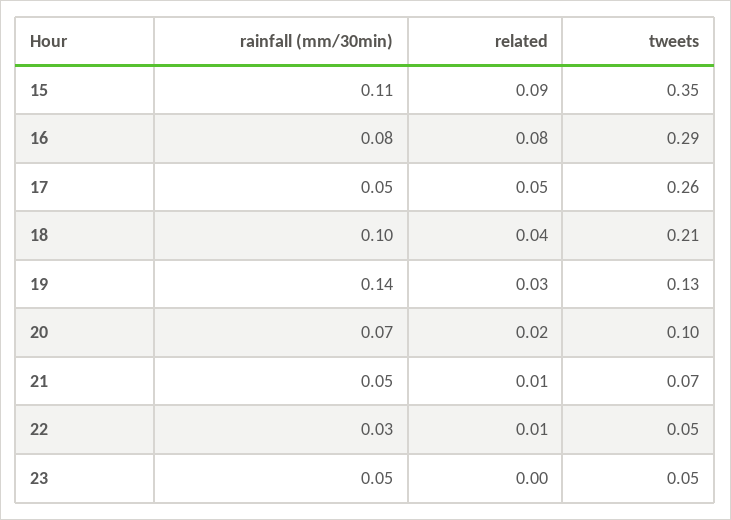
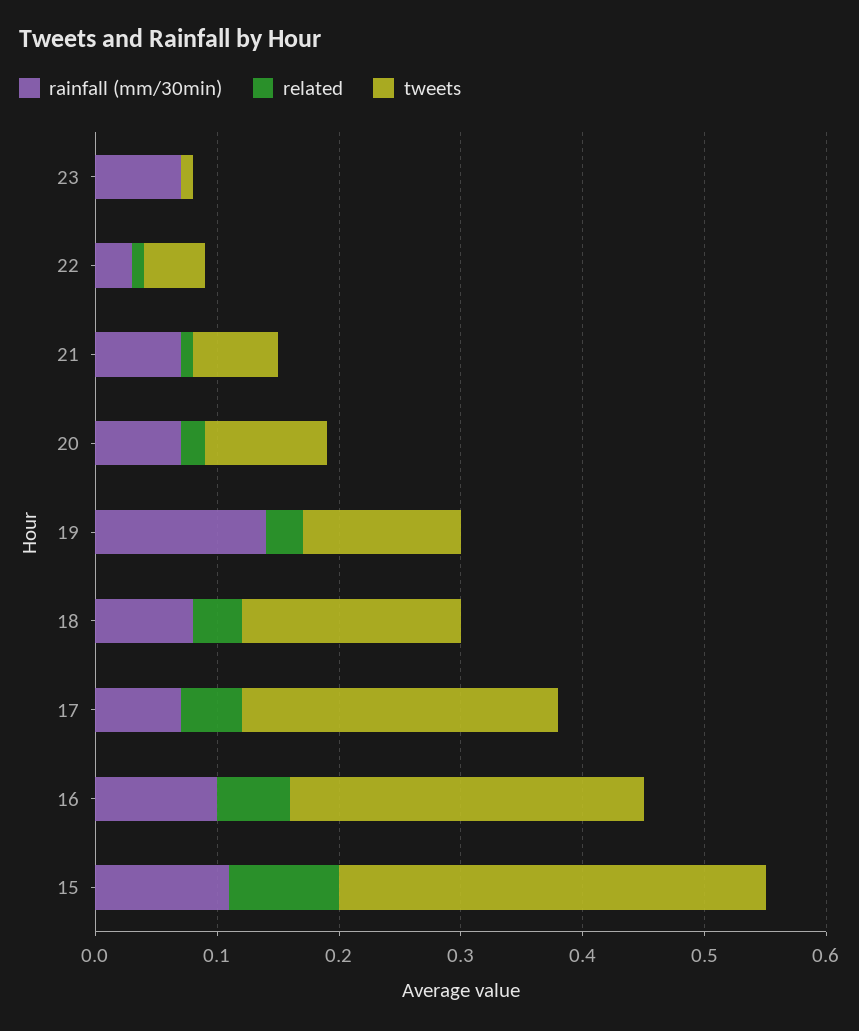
rainfall (mm/30min), 16: 0.08 -> 0.1
related, 16: 0.08 -> 0.06
rainfall (mm/30min), 17: 0.05 -> 0.07
rainfall (mm/30min), 18: 0.1 -> 0.08
tweets, 18: 0.21 -> 0.18
rainfall (mm/30min), 21: 0.05 -> 0.07
rainfall (mm/30min), 23: 0.05 -> 0.07
tweets, 23: 0.05 -> 0.01

